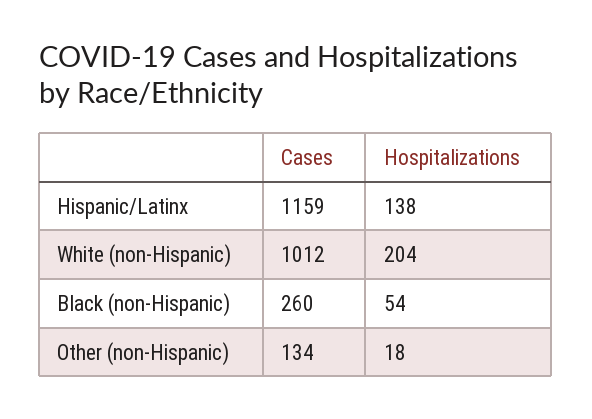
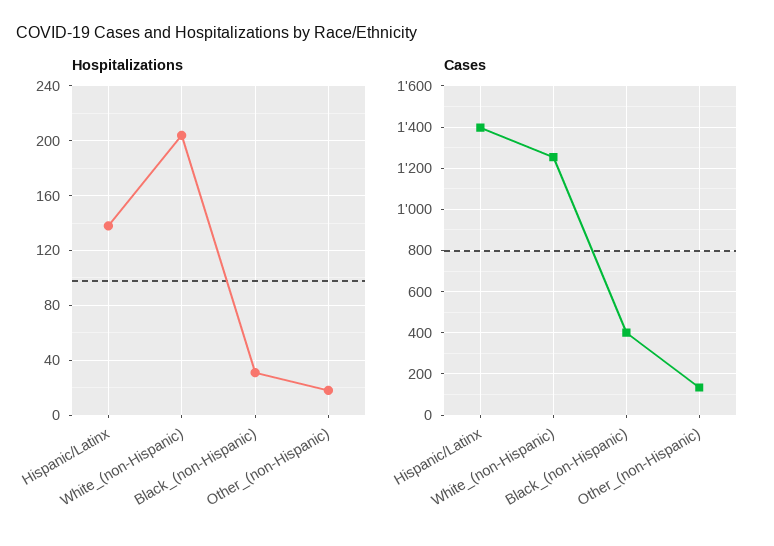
Cases, Hispanic/Latinx: 1159 -> 1400
Cases, White (non-Hispanic): 1012 -> 1250
Cases, Black (non-Hispanic): 260 -> 400
Hospitalizations, Black (non-Hispanic): 54 -> 30

